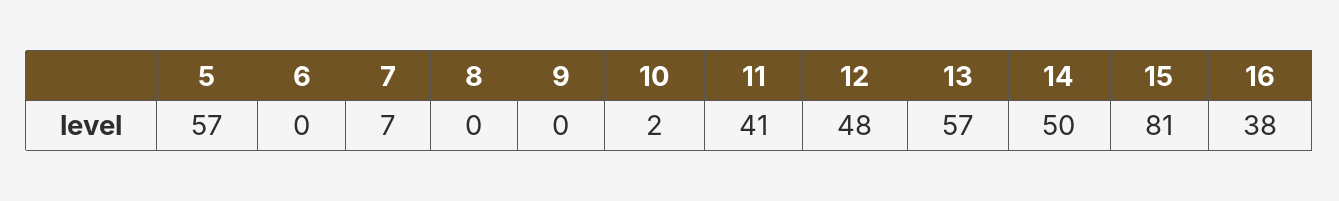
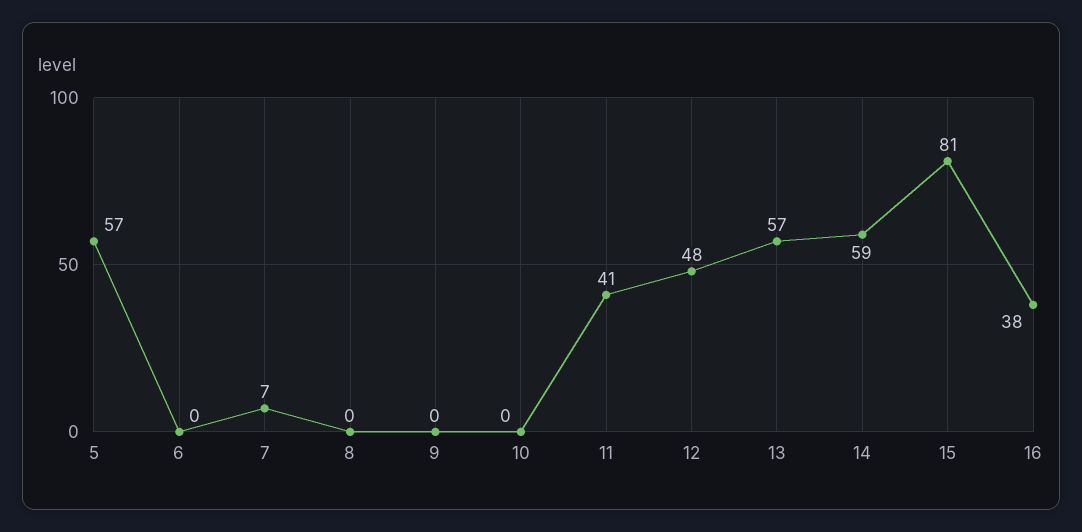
10: 2 -> 0
14: 50 -> 59

